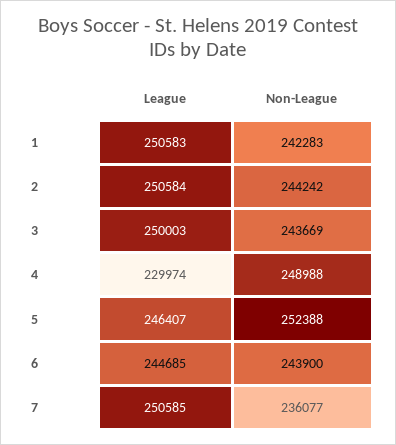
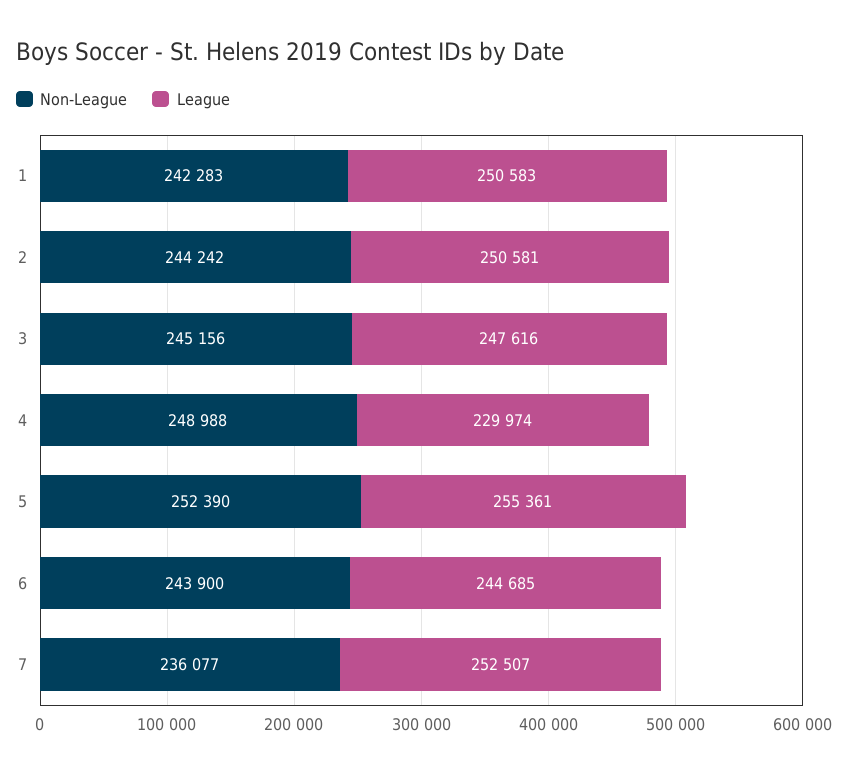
League, 2: 250584 -> 250581
League, 3: 250003 -> 247616
Non-League, 3: 243669 -> 245156
League, 5: 246407 -> 255361
Non-League, 5: 252388 -> 252390
League, 7: 250585 -> 252507

